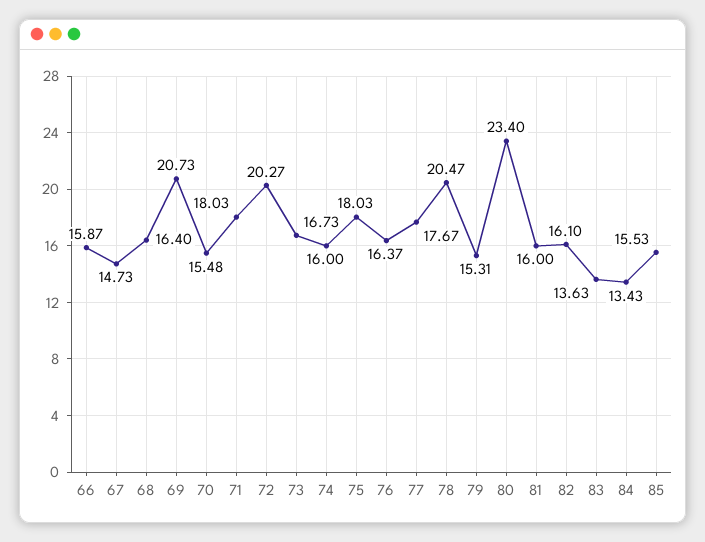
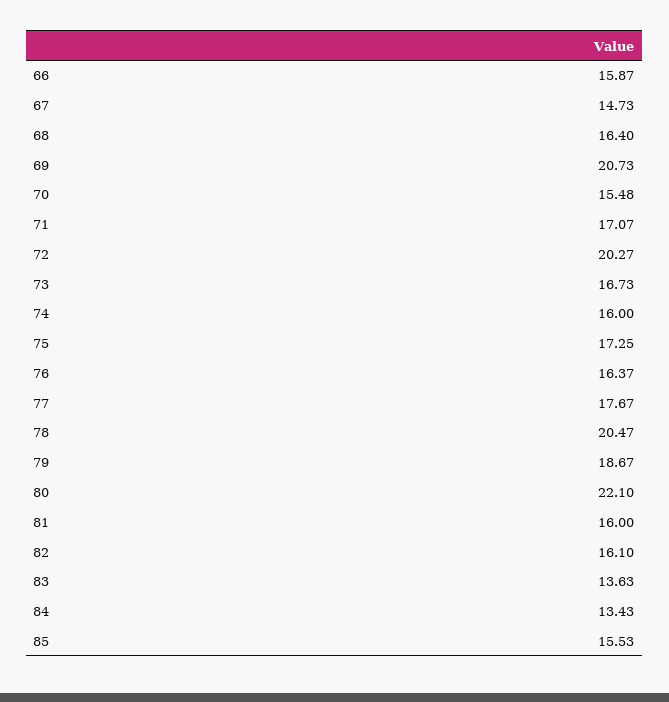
71: 18.03 -> 17.07
75: 18.03 -> 17.25
79: 15.31 -> 18.67
80: 23.4 -> 22.1

